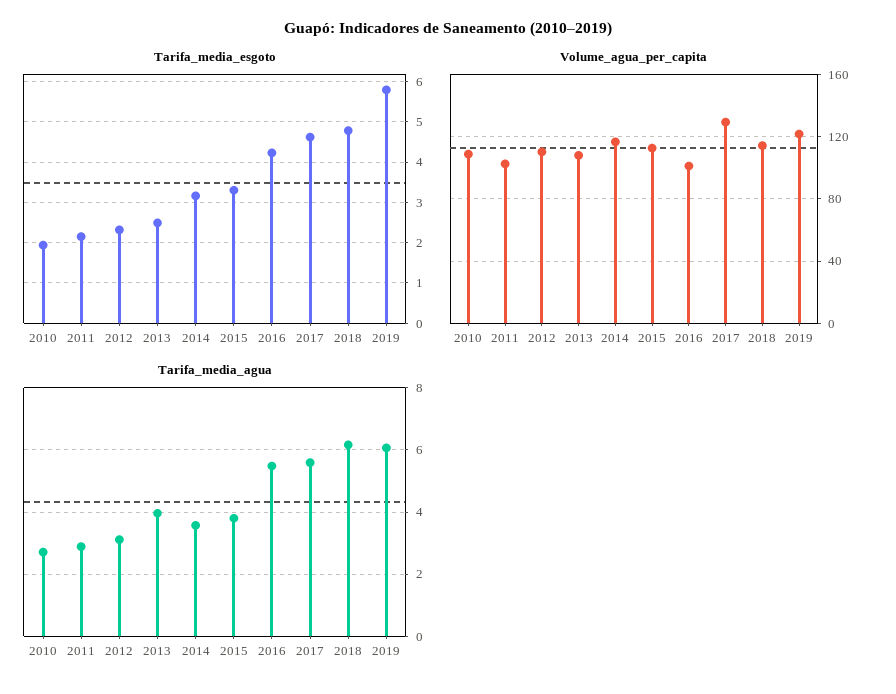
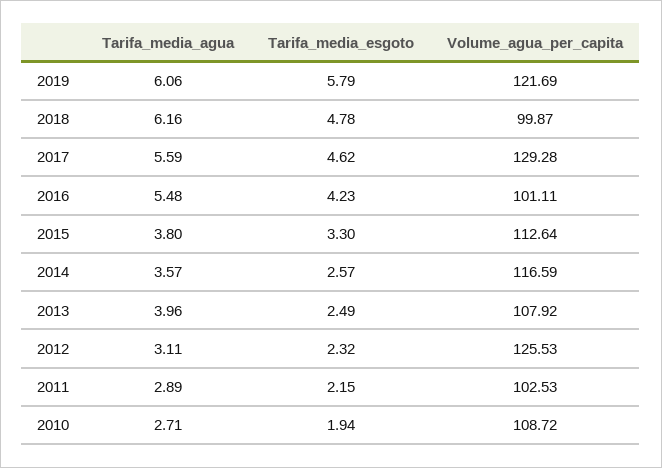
Tarifa_media_esgoto, 2014: 3.2 -> 2.57
Volume_agua_per_capita, 2012: 110 -> 125.53
Volume_agua_per_capita, 2018: 115 -> 99.87

